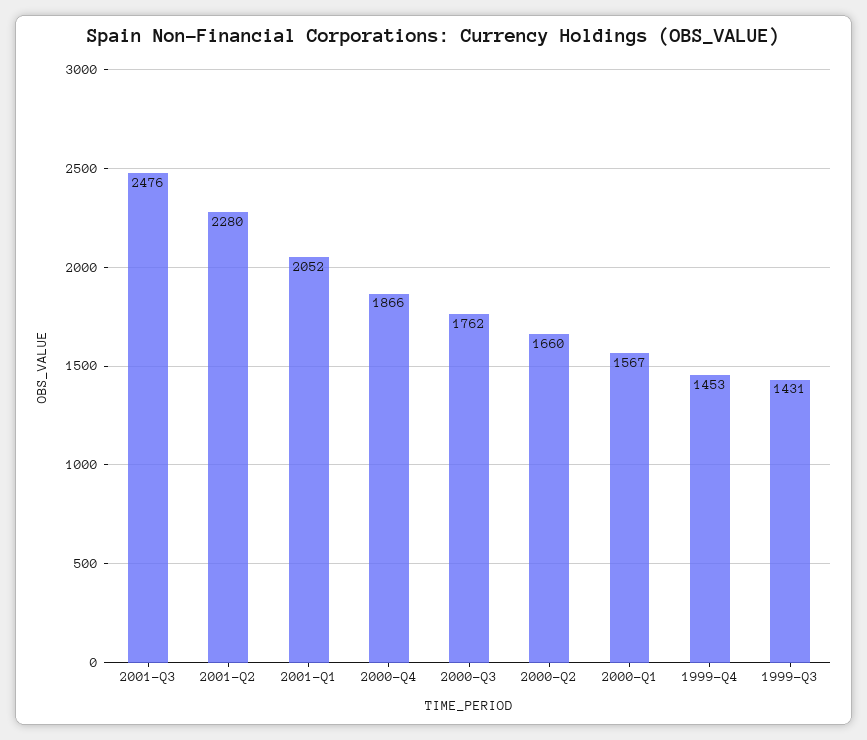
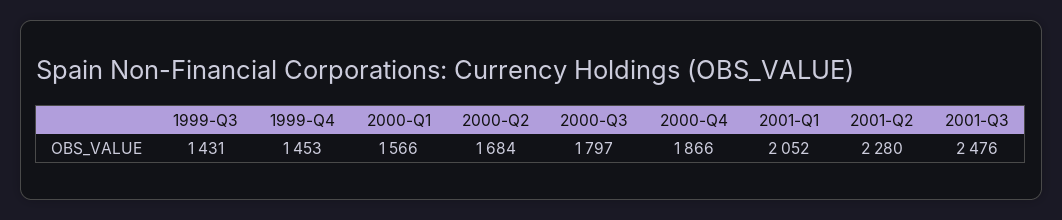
2000-Q3: 1762 -> 1797
2000-Q2: 1660 -> 1684
2000-Q1: 1567 -> 1566

